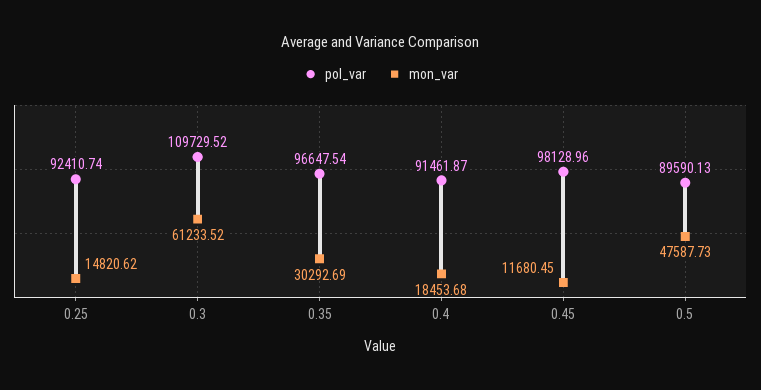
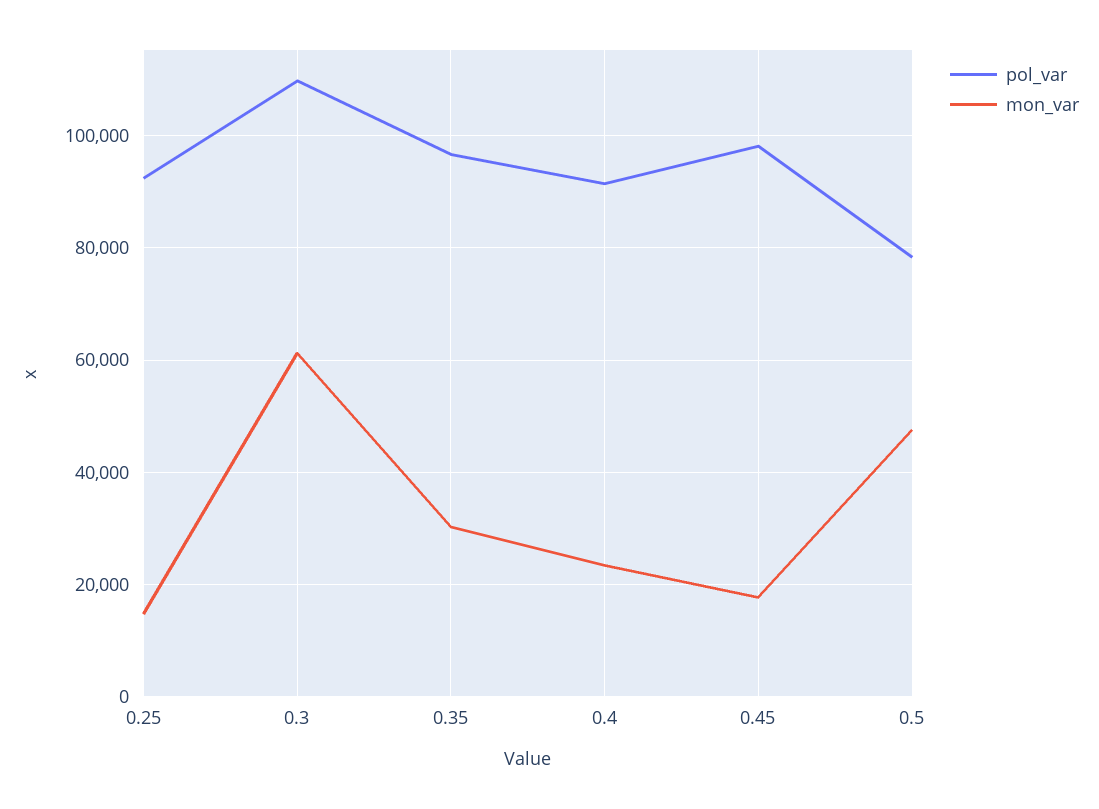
mon_var, 0.4: 18453.68 -> 24000
mon_var, 0.45: 11680.45 -> 18000
pol_var, 0.5: 89590.13 -> 78000

